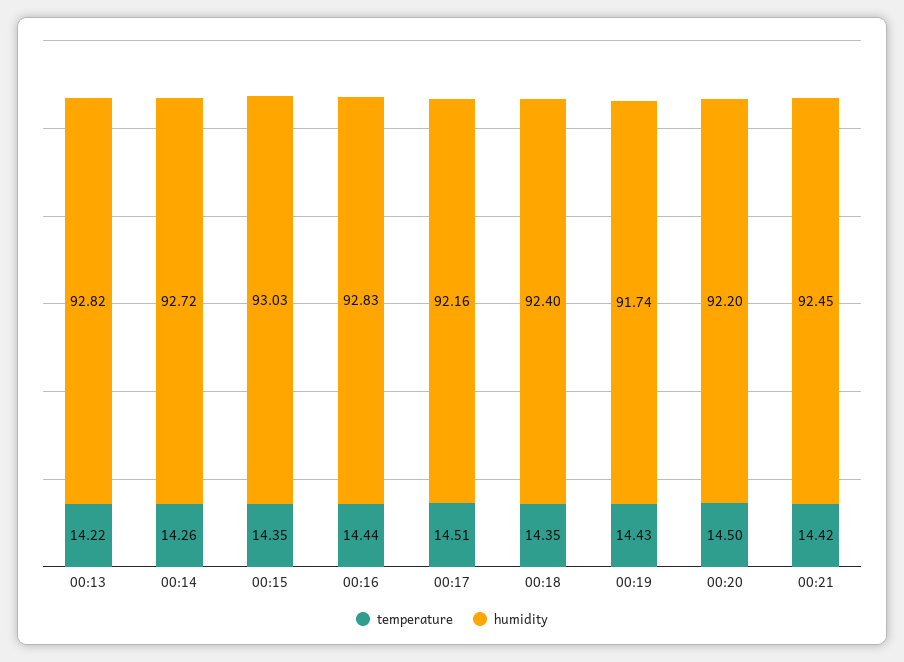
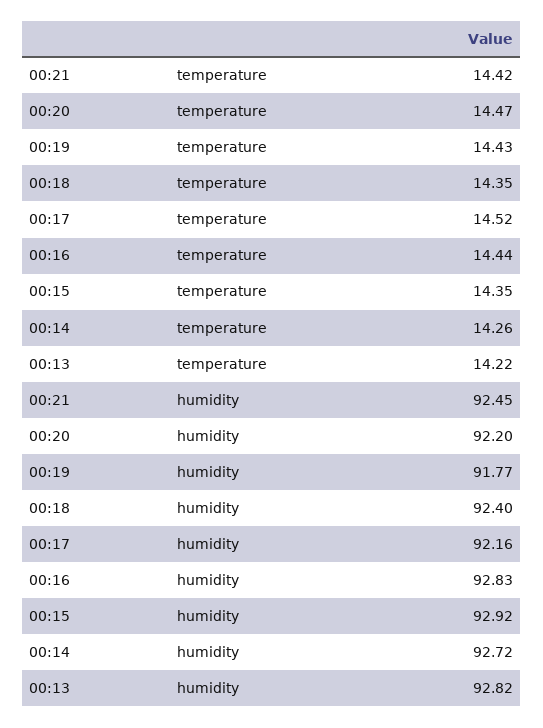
humidity, 00:15: 93.03 -> 92.92
temperature, 00:17: 14.51 -> 14.52
humidity, 00:19: 91.74 -> 91.77
temperature, 00:20: 14.5 -> 14.47

